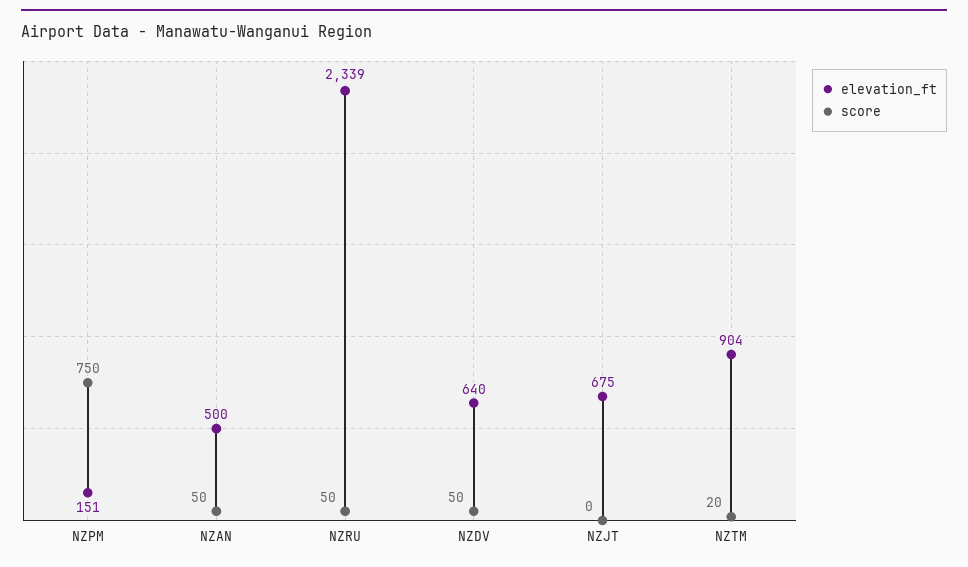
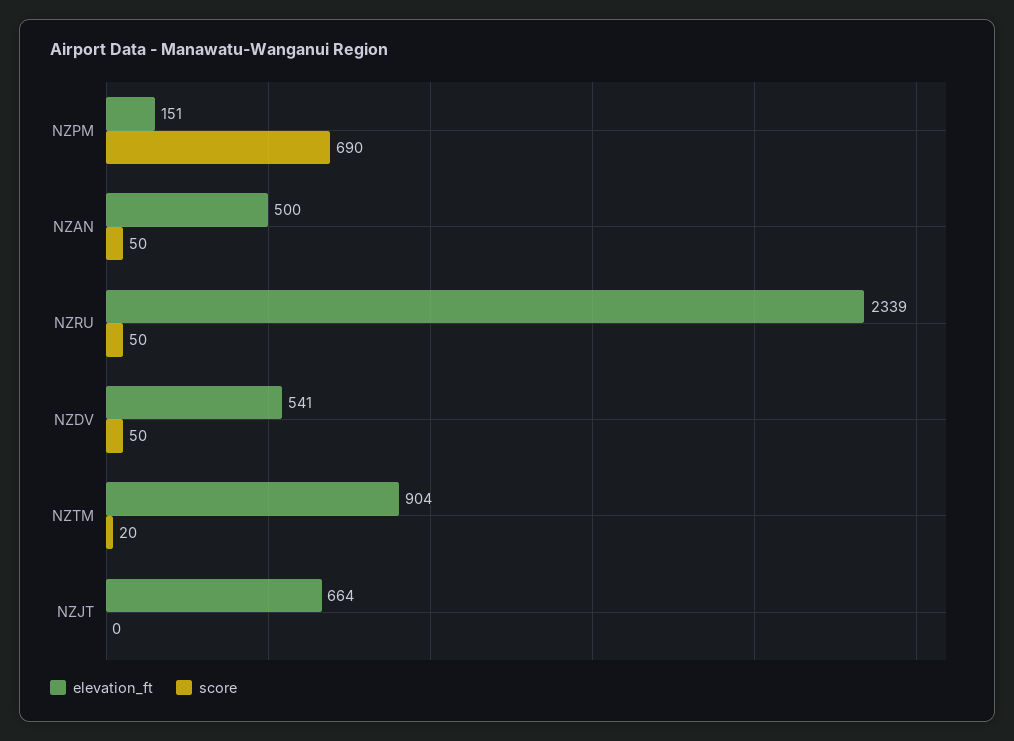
score, NZPM: 750 -> 690
elevation_ft, NZDV: 640 -> 541
elevation_ft, NZJT: 675 -> 664

